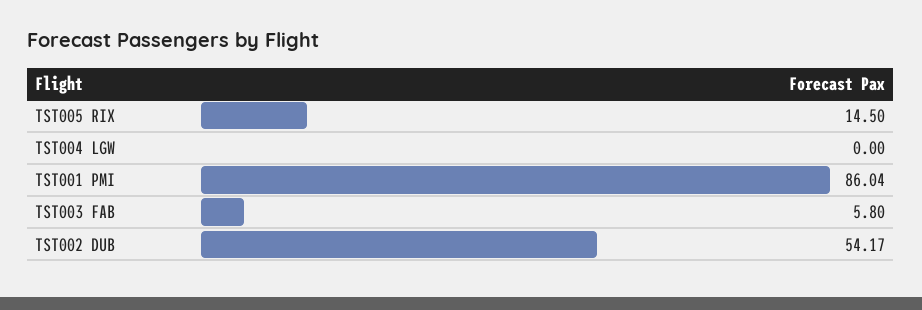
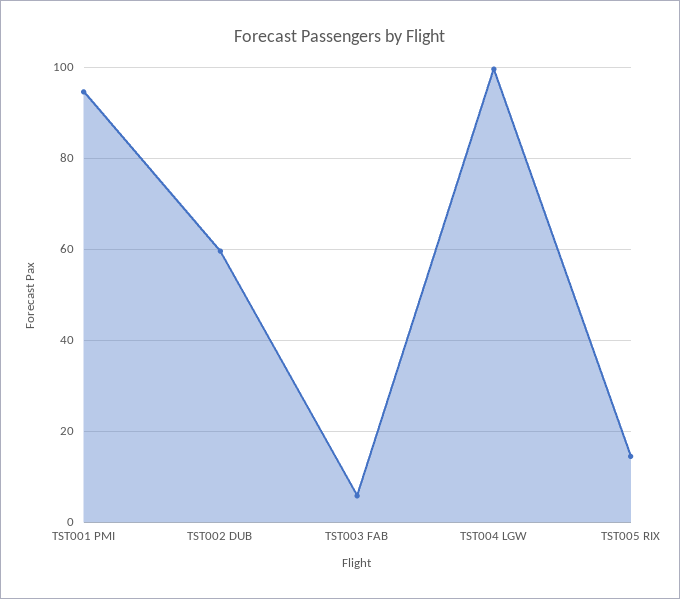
TST004 LGW: 0 -> 100
TST001 PMI: 86.04 -> 94
TST002 DUB: 54.17 -> 60

